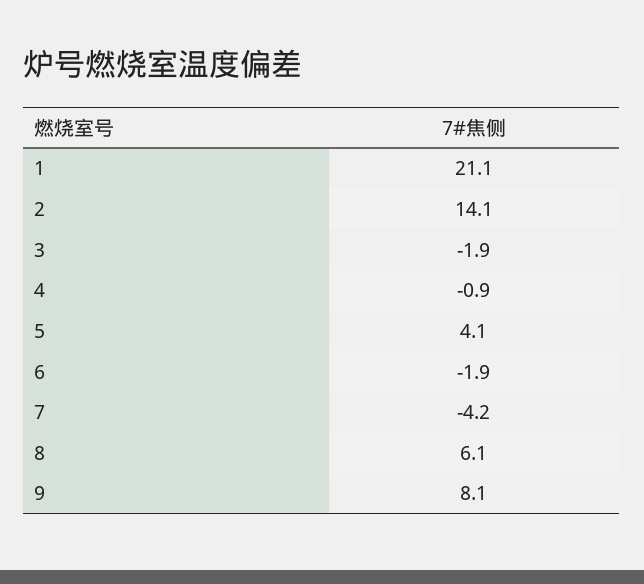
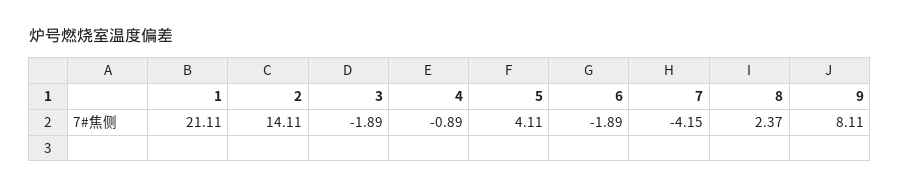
8: 6.1 -> 2.37

